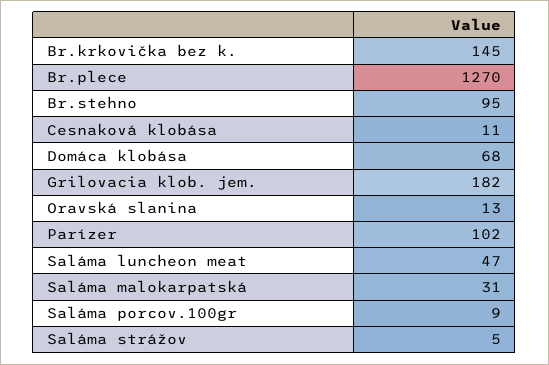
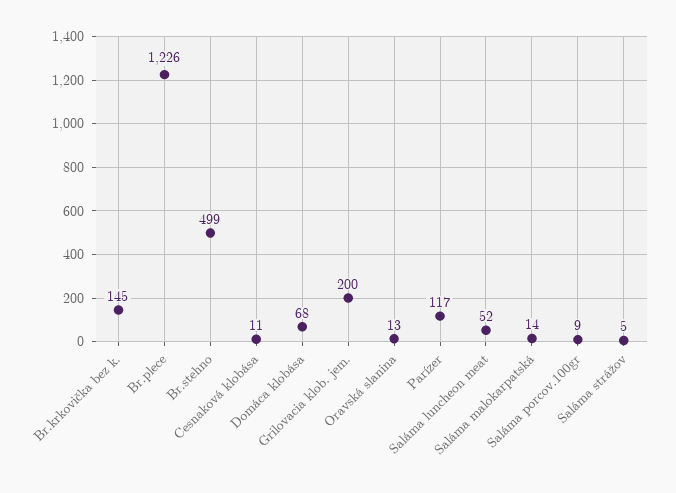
Br.plece: 1270 -> 1226
Br.stehno: 95 -> 499
Grilovacia klob. jem.: 182 -> 200
Parízer: 102 -> 117
Saláma luncheon meat: 47 -> 52
Saláma malokarpatská: 31 -> 14

